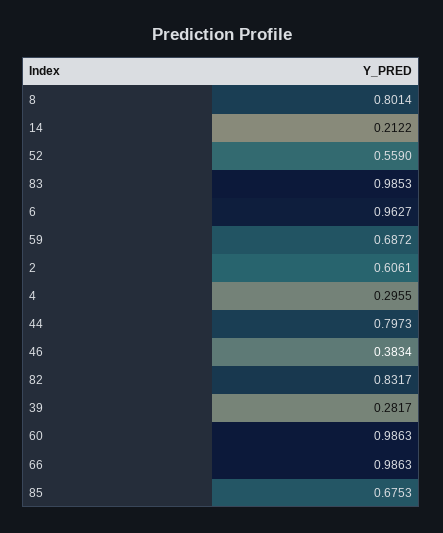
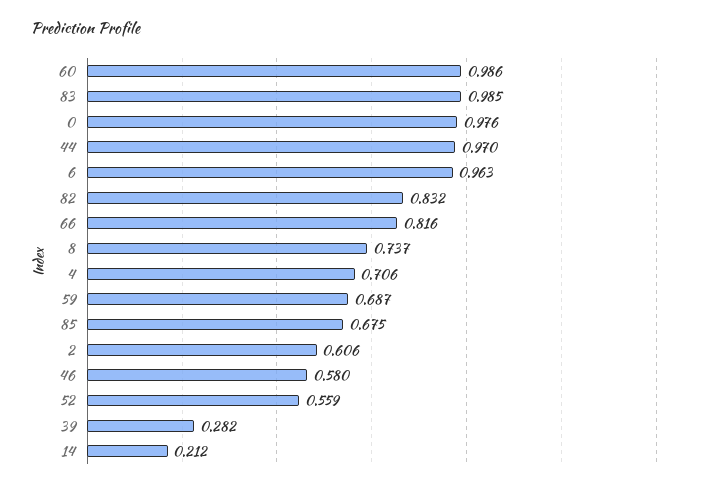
8: 0.8014 -> 0.737
4: 0.2955 -> 0.706
44: 0.7973 -> 0.97
46: 0.3834 -> 0.58
66: 0.9863 -> 0.816
0: none -> 0.976

